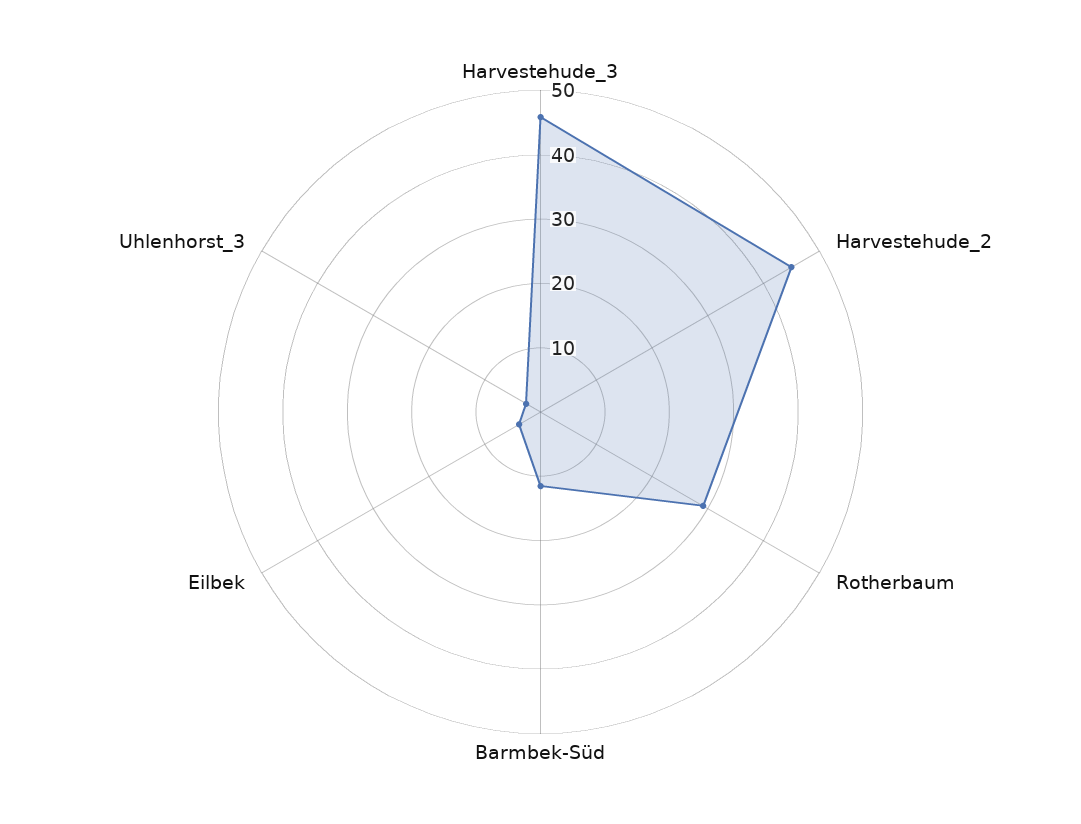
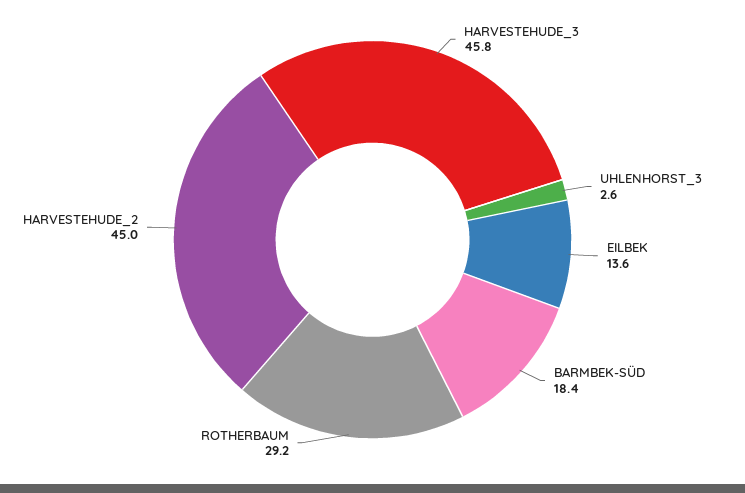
Barmbek-Süd: 12 -> 18.4
Eilbek: 4 -> 13.6

